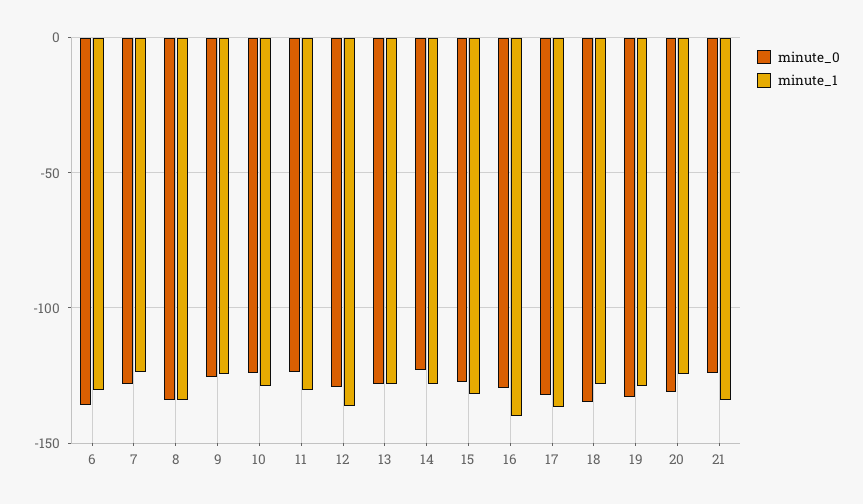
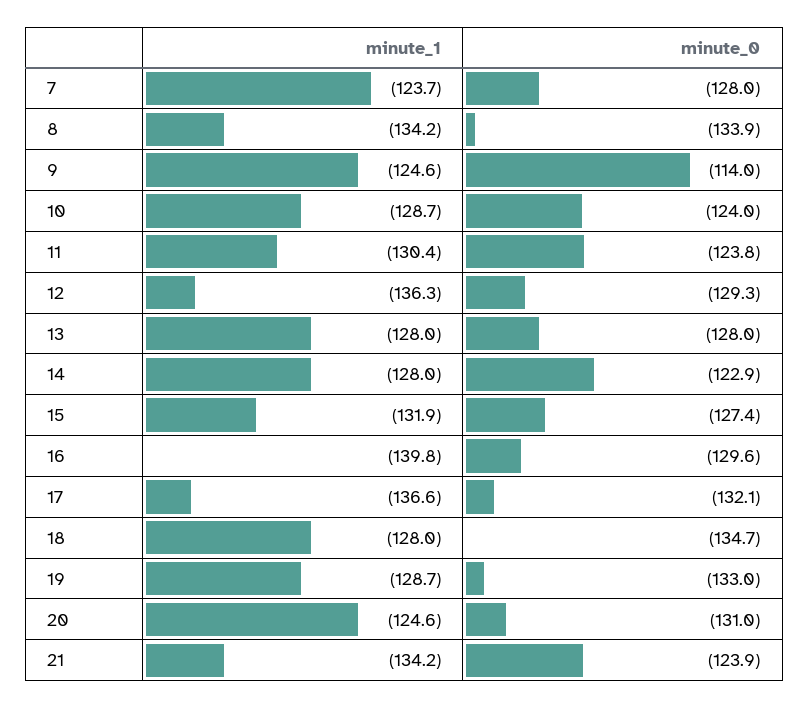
minute_0, 6: -135 -> none
minute_1, 6: -130 -> none
minute_0, 9: -125 -> -114

